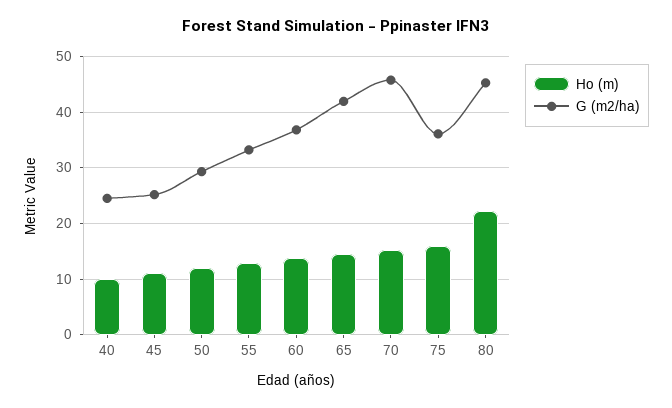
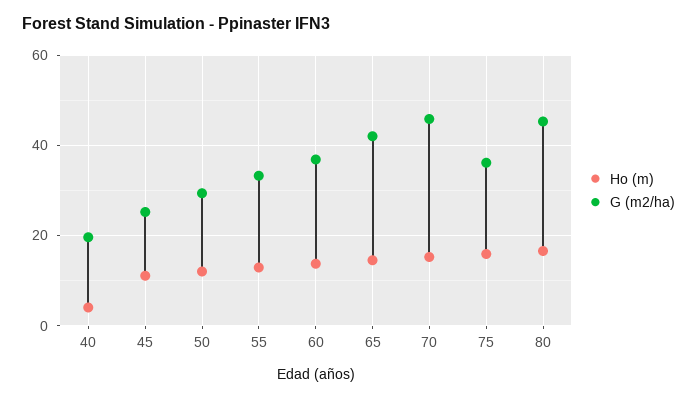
Ho (m), 40: 10 -> 4
G (m2/ha), 40: 24 -> 20
Ho (m), 80: 22 -> 16

